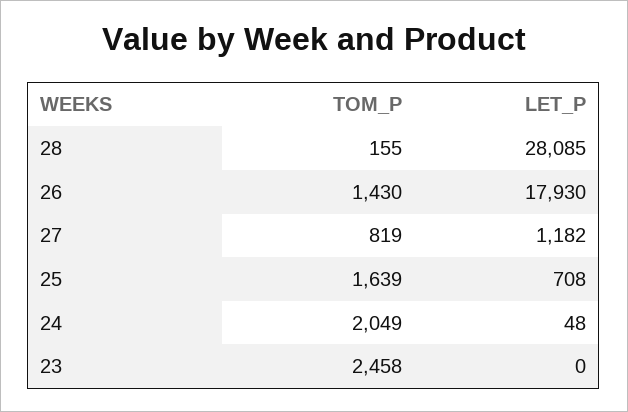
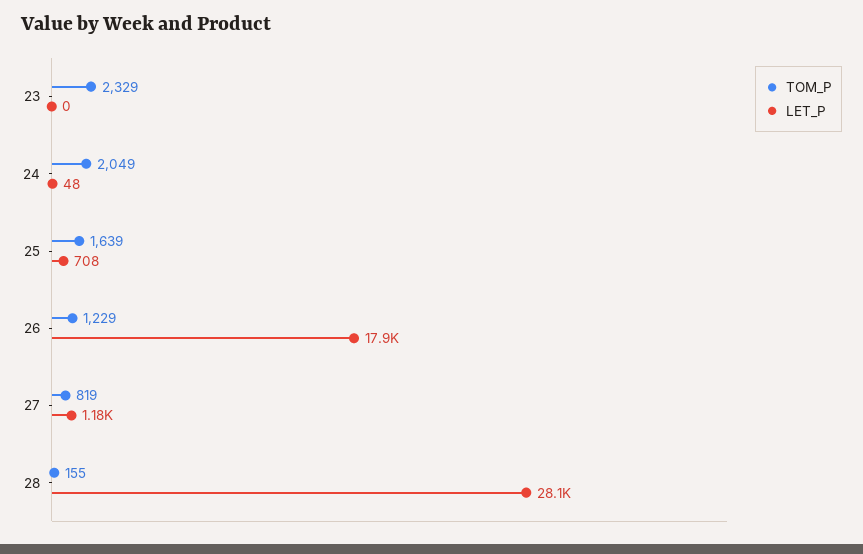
TOM_P, 26: 1430 -> 1229
TOM_P, 23: 2458 -> 2329

